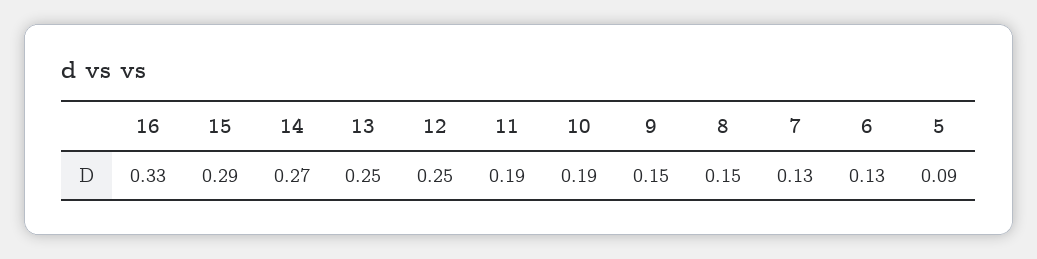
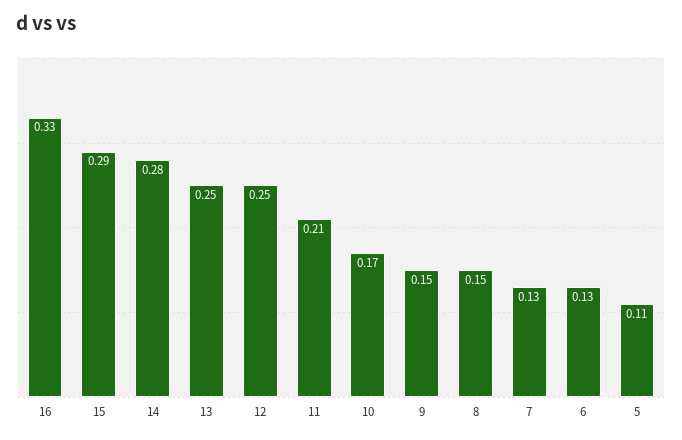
14: 0.27 -> 0.28
11: 0.19 -> 0.21
10: 0.19 -> 0.17
5: 0.09 -> 0.11

